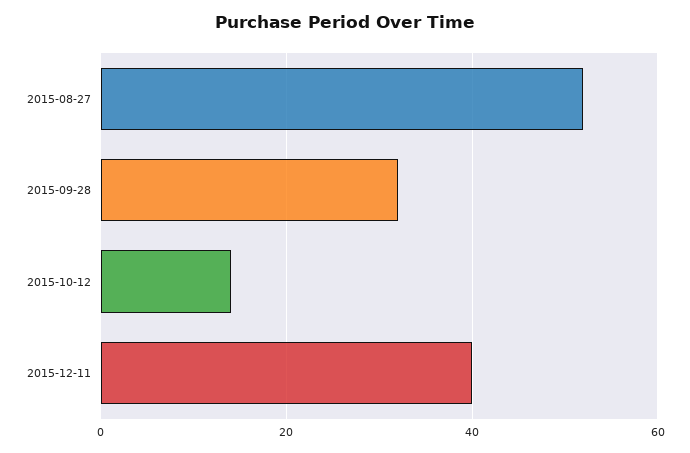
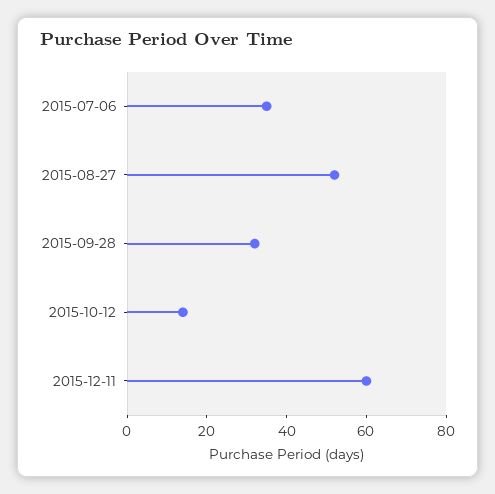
2015-12-11: 40 -> 60
2015-07-06: none -> 35

